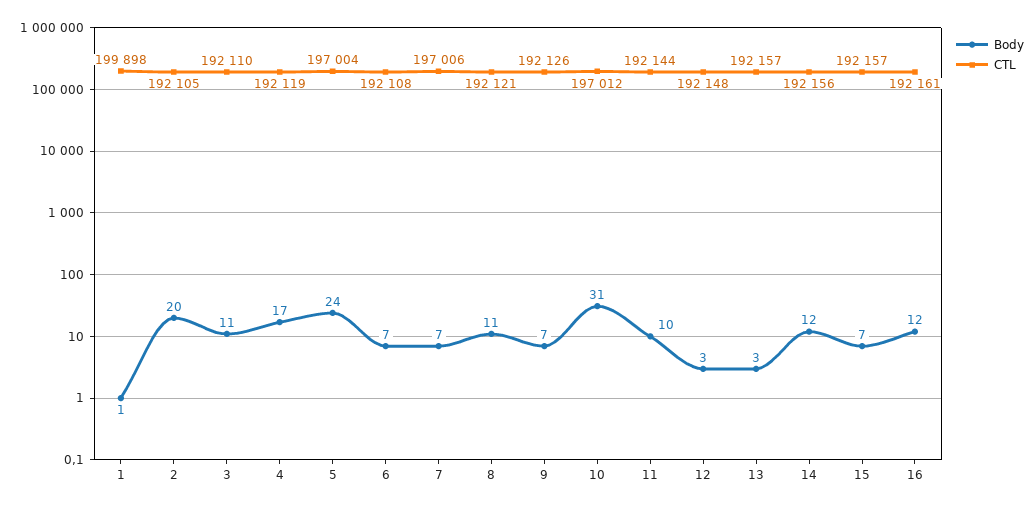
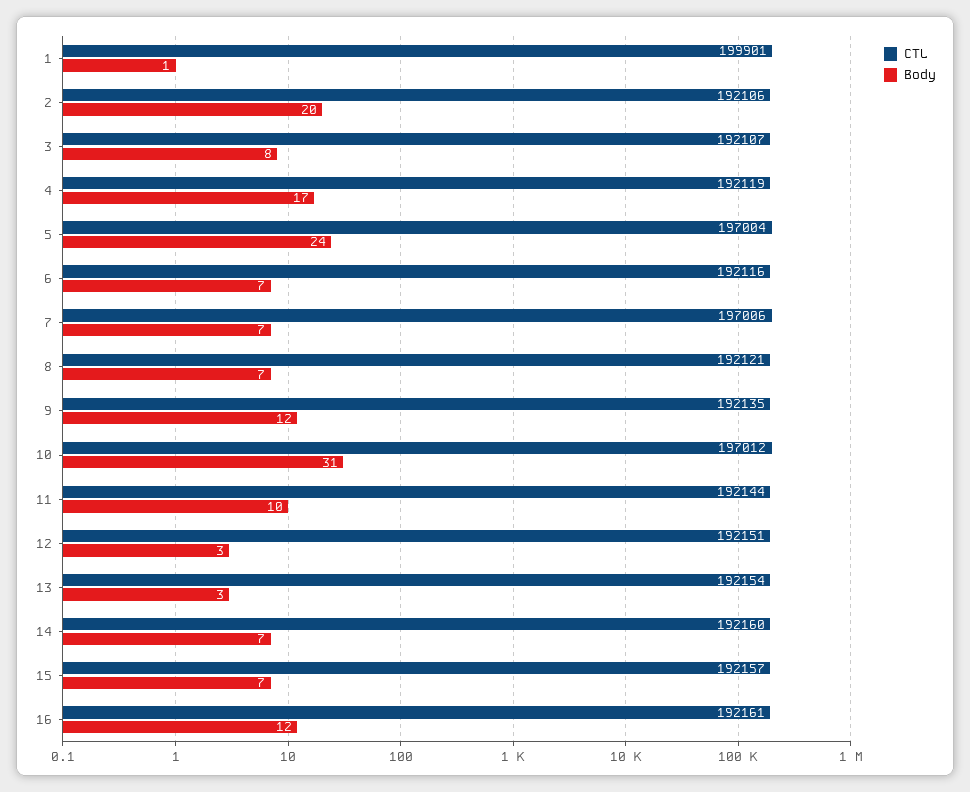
CTL, 1: 199898 -> 199901
CTL, 2: 192105 -> 192106
Body, 3: 11 -> 8
CTL, 3: 192110 -> 192107
CTL, 6: 192108 -> 192116
Body, 8: 11 -> 7
Body, 9: 7 -> 12
CTL, 9: 192126 -> 192135
CTL, 12: 192148 -> 192151
CTL, 13: 192157 -> 192154
Body, 14: 12 -> 7
CTL, 14: 192156 -> 192160

